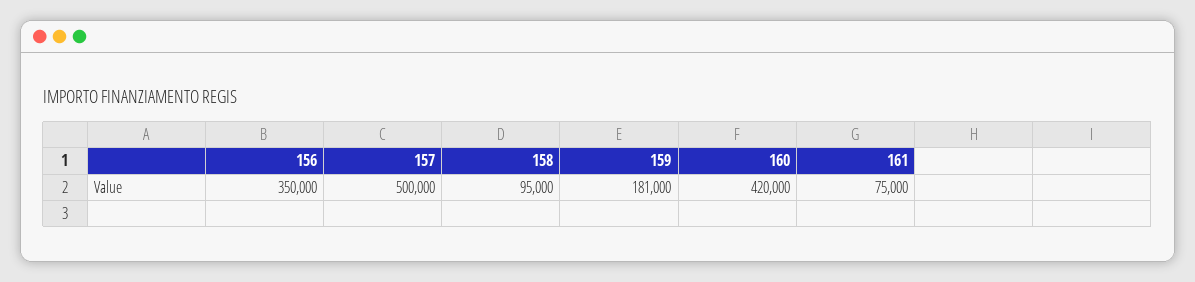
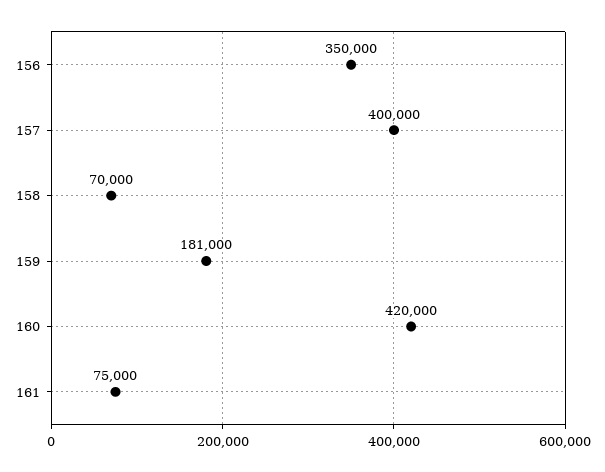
157: 500000 -> 400000
158: 95000 -> 70000

